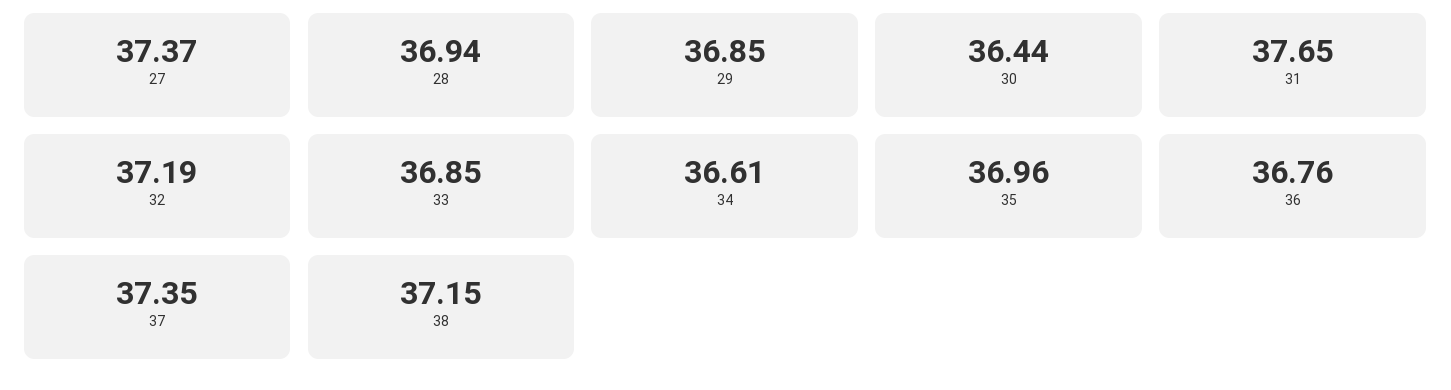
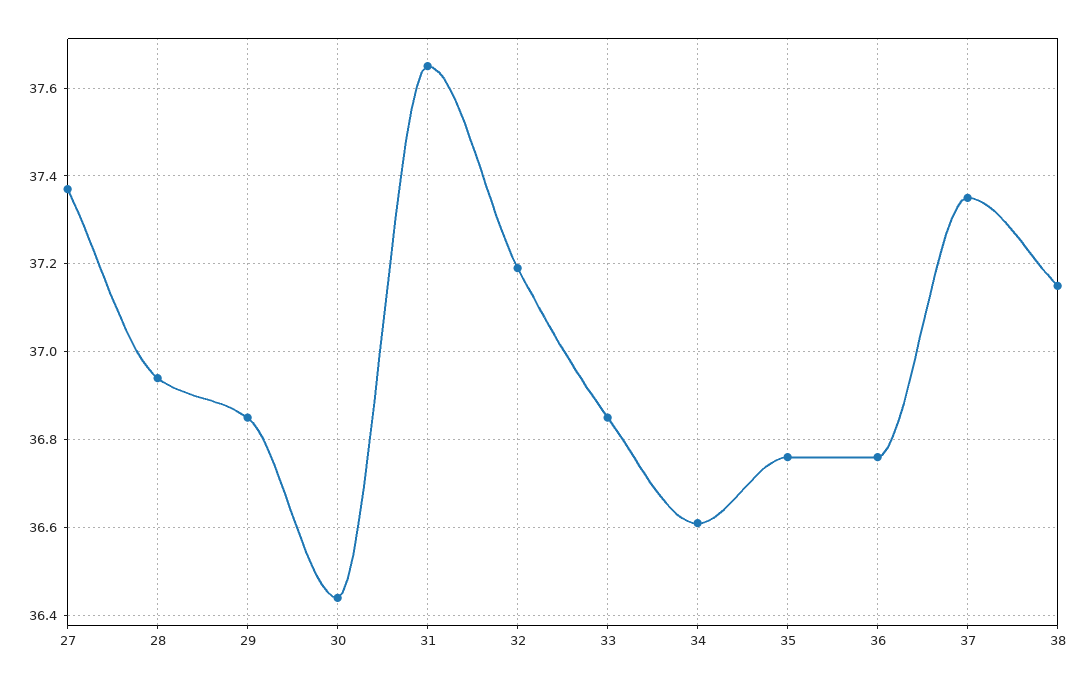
35: 36.96 -> 36.75

